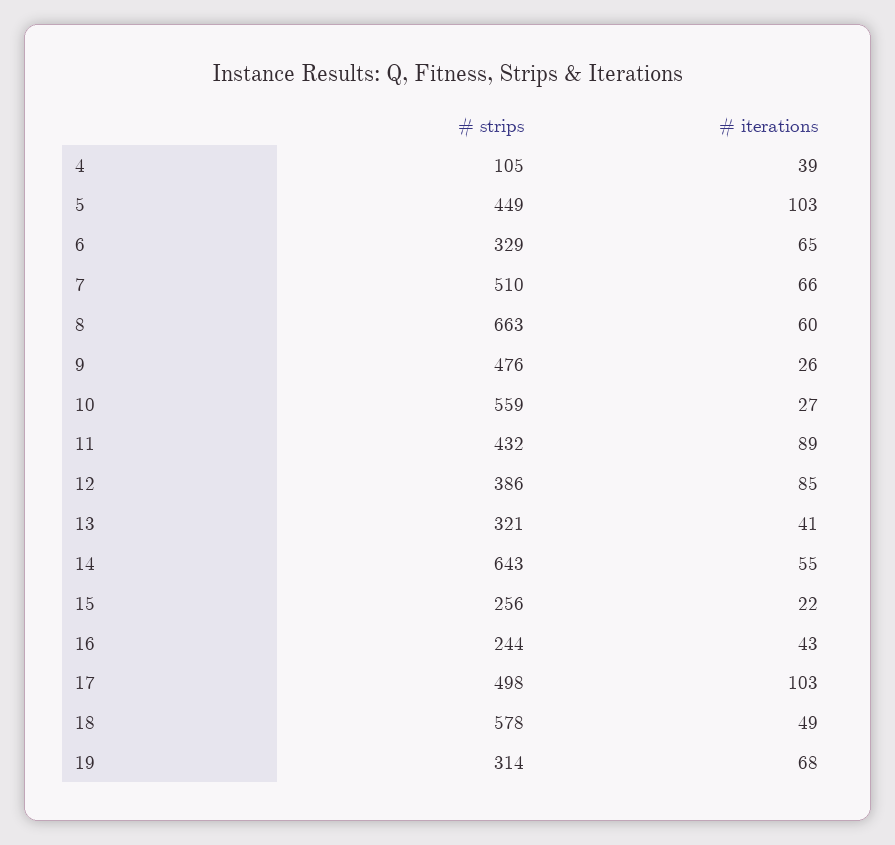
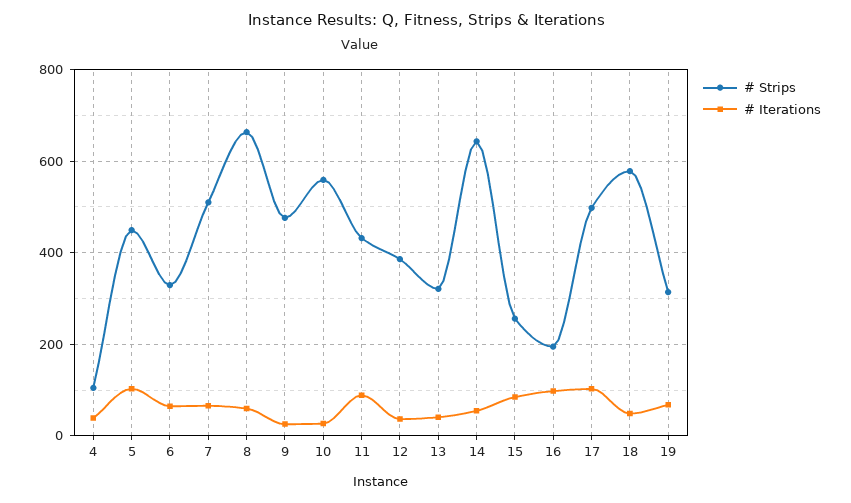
# iterations, 12: 85 -> 40
# iterations, 15: 22 -> 80
# strips, 16: 244 -> 200
# iterations, 16: 43 -> 100

